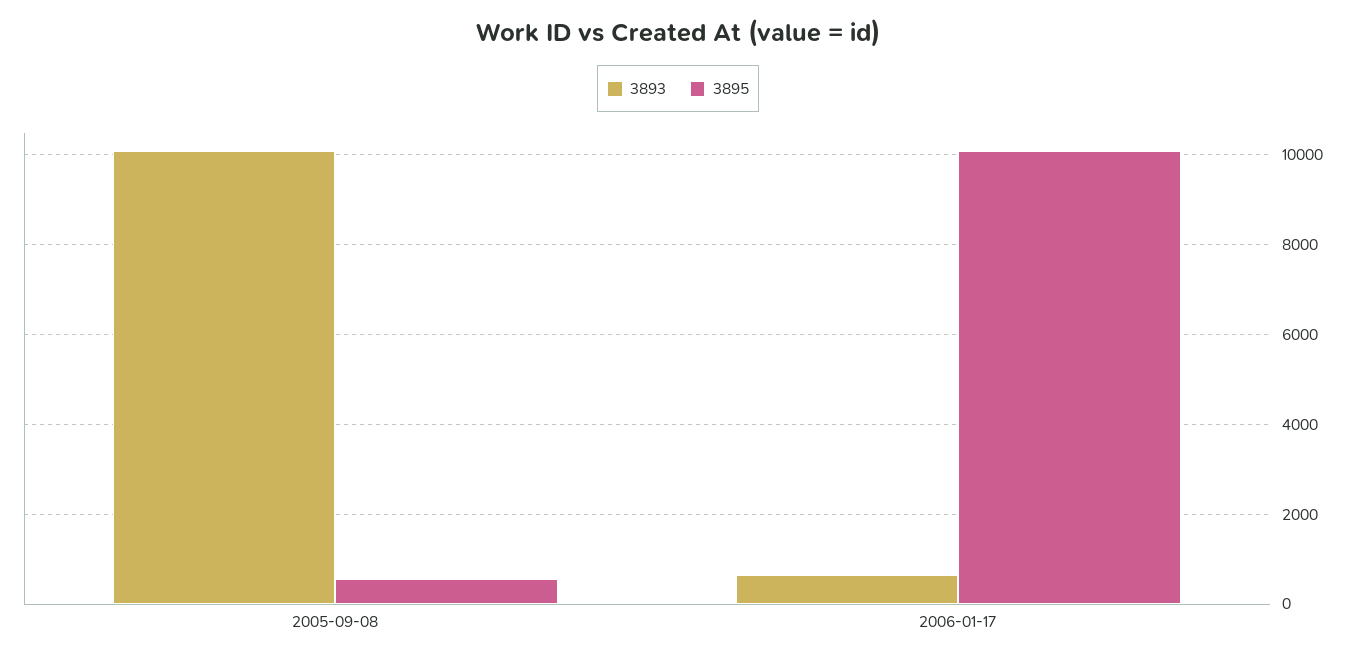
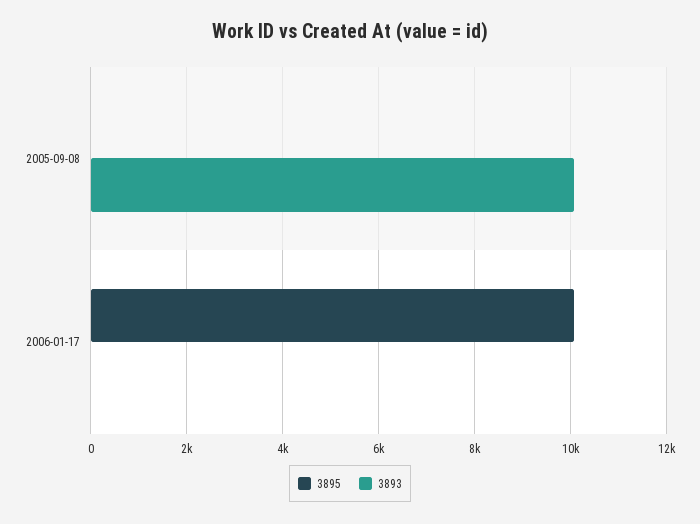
3895, 2005-09-08: 600 -> 0
3893, 2006-01-17: 600 -> 0

